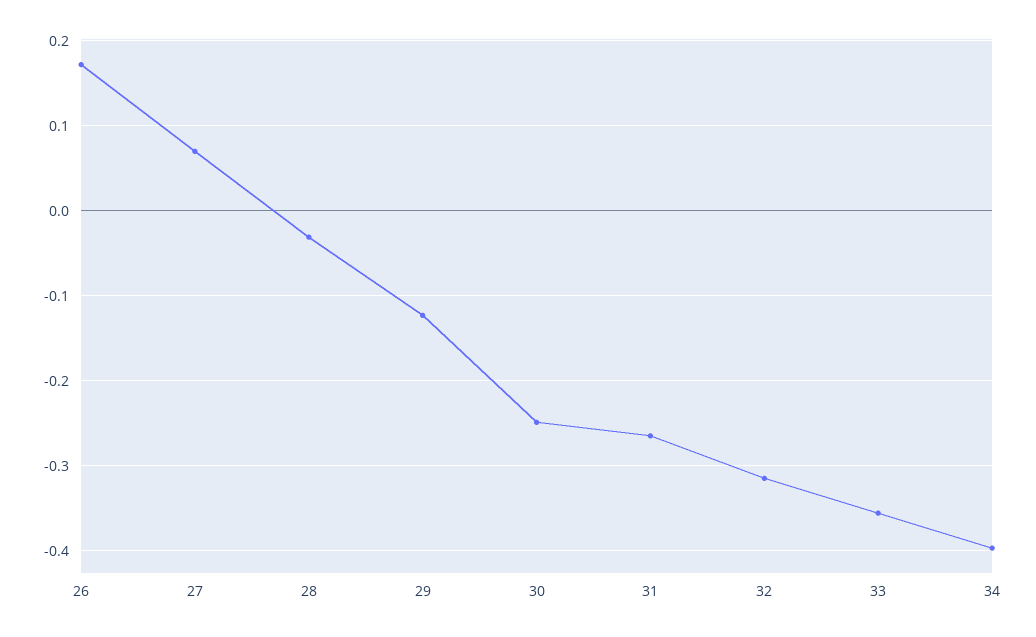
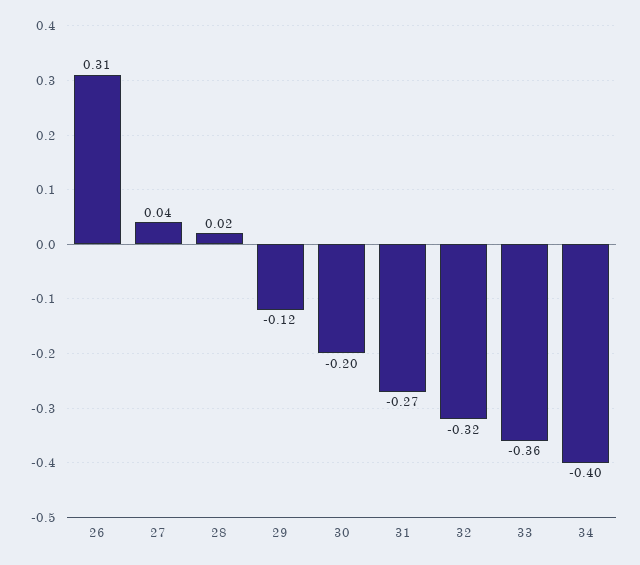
26: 0.17 -> 0.31
27: 0.07 -> 0.04
28: -0.03 -> 0.02
30: -0.25 -> -0.2

